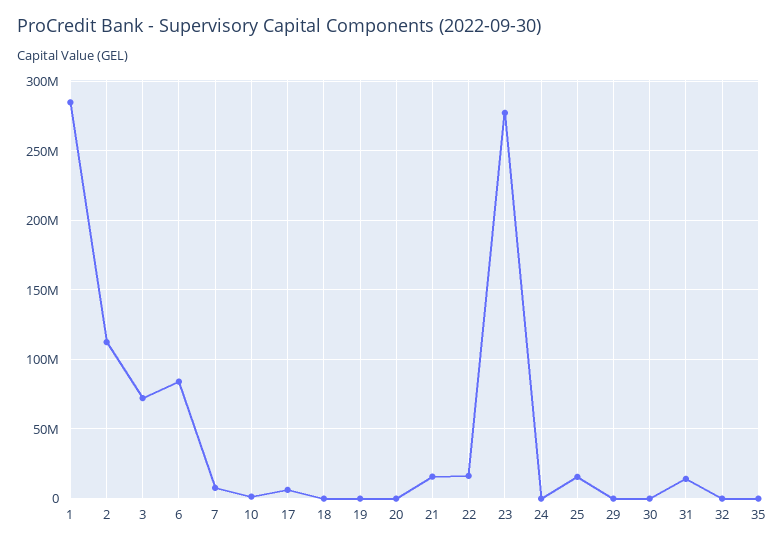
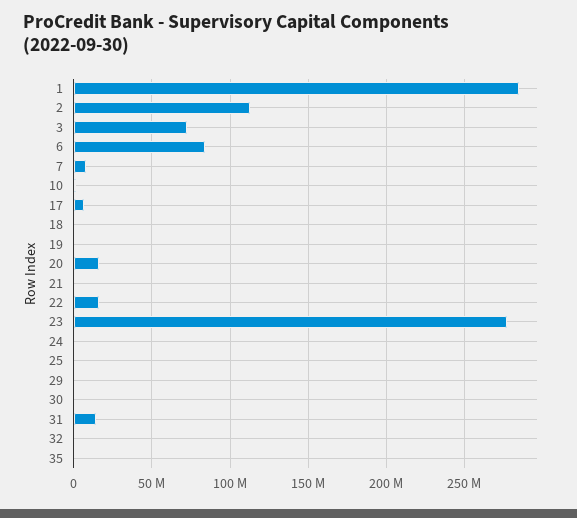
20: 0 -> 15000000
21: 15000000 -> 0
25: 15000000 -> 0

